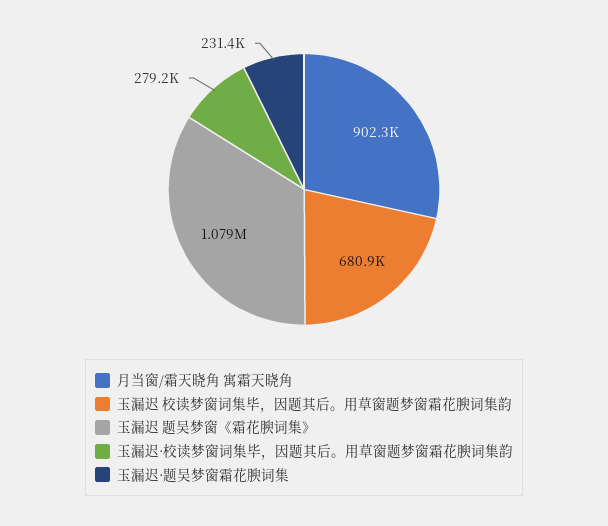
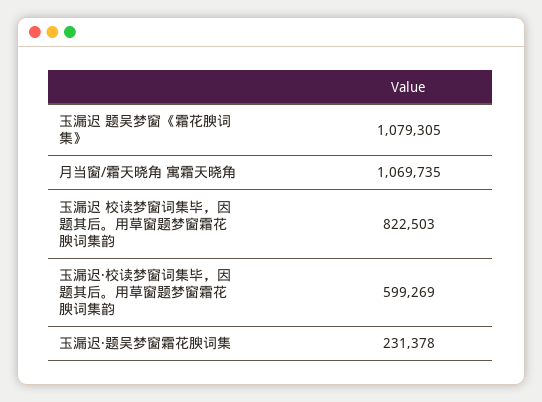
月当窗/霜天晓角 寓霜天晓角: 902300 -> 1069735
玉漏迟 校读梦窗词集毕，因题其后。用草窗题梦窗霜花腴词集韵: 680900 -> 822503
玉漏迟·校读梦窗词集毕，因题其后。用草窗题梦窗霜花腴词集韵: 279200 -> 599269

